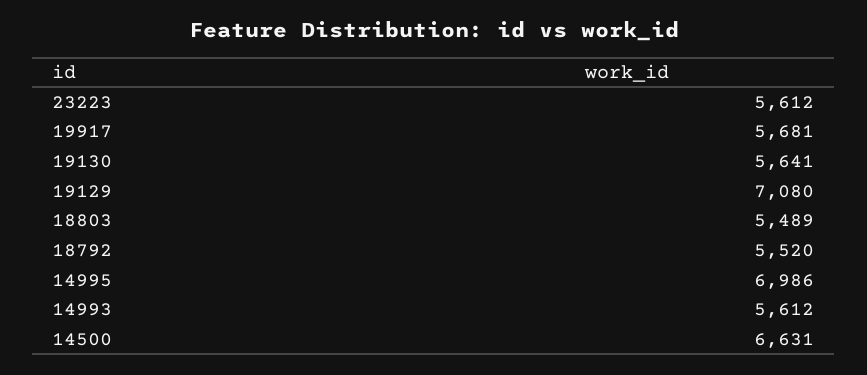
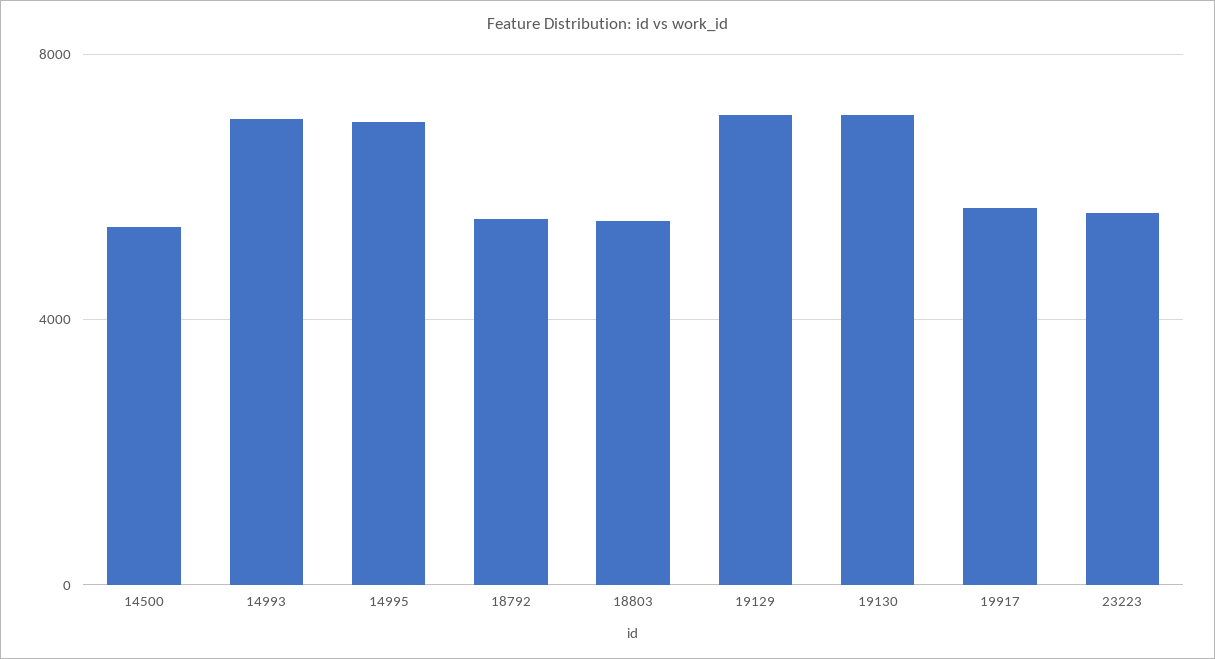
19130: 5641 -> 7000
14993: 5612 -> 7000
14500: 6631 -> 5500

